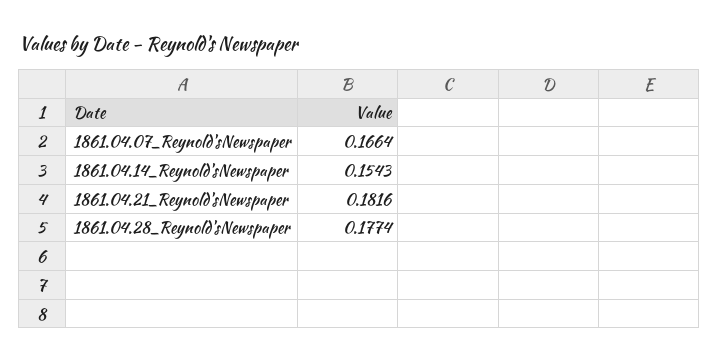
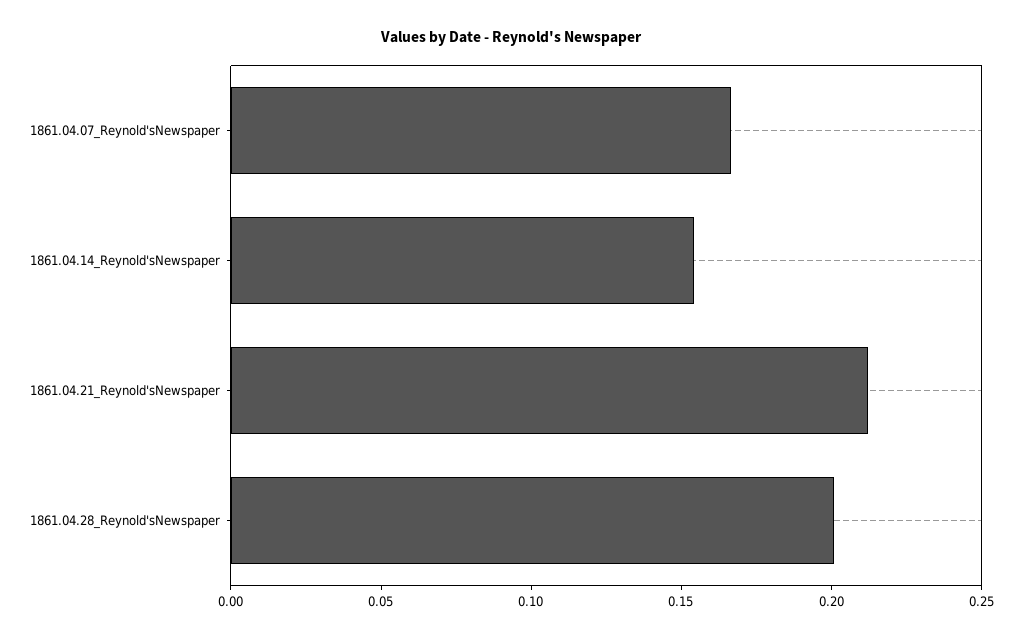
1861.04.21_Reynold'sNewspaper: 0.1816 -> 0.21
1861.04.28_Reynold'sNewspaper: 0.1774 -> 0.2

